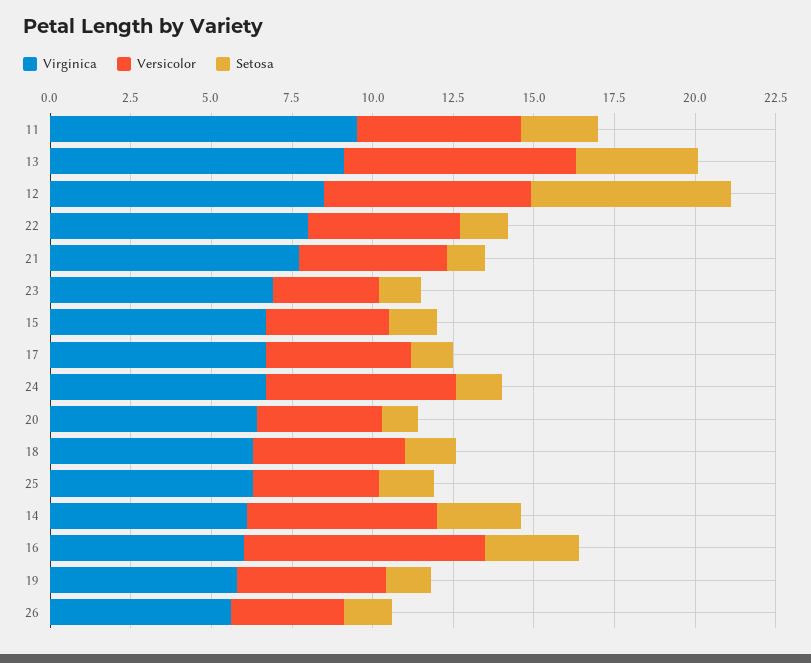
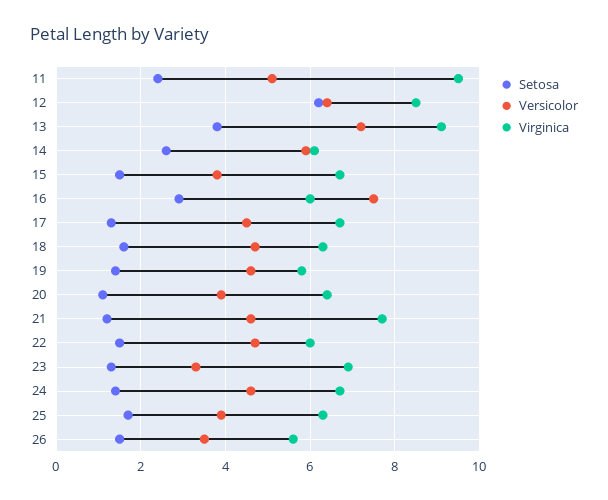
Virginica, 22: 8 -> 6
Versicolor, 24: 6 -> 4.5

